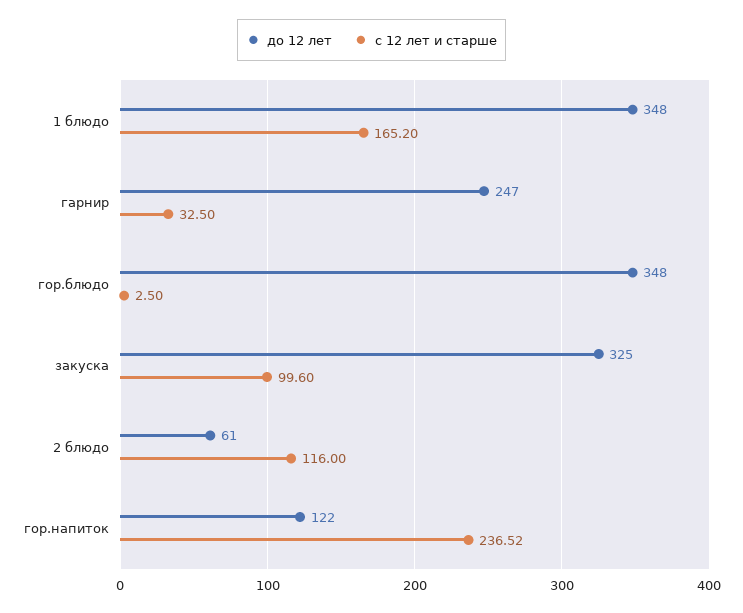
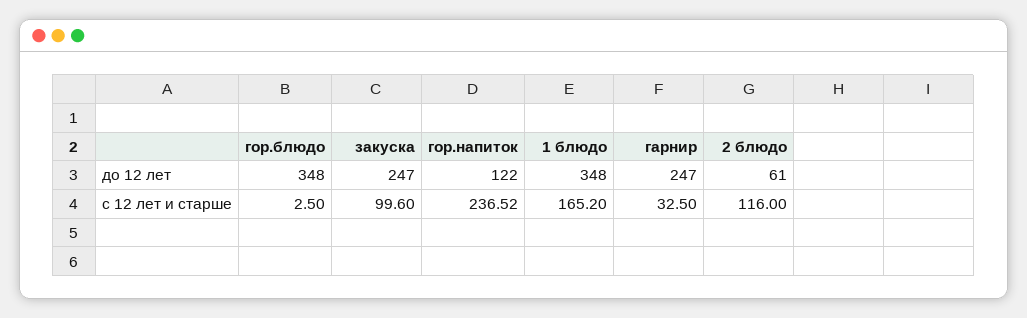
до 12 лет, закуска: 325 -> 247

